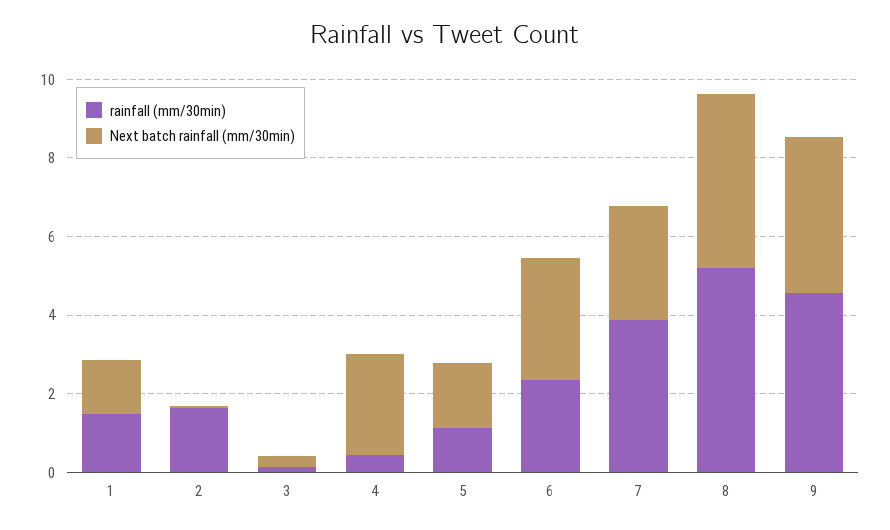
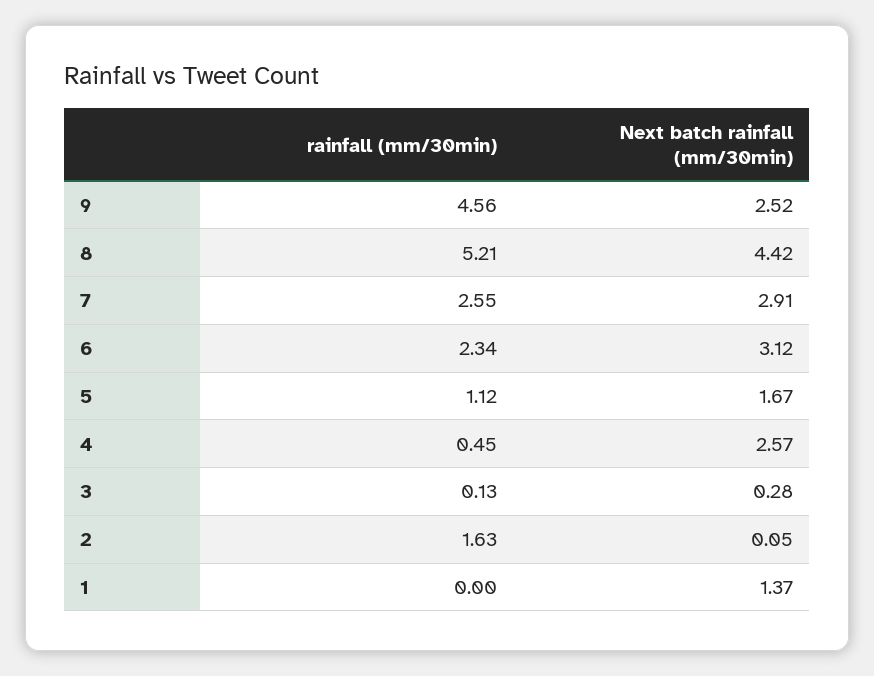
rainfall (mm/30min), 1: 1.5 -> 0
rainfall (mm/30min), 7: 4 -> 2.55
Next batch rainfall (mm/30min), 9: 4 -> 2.52

